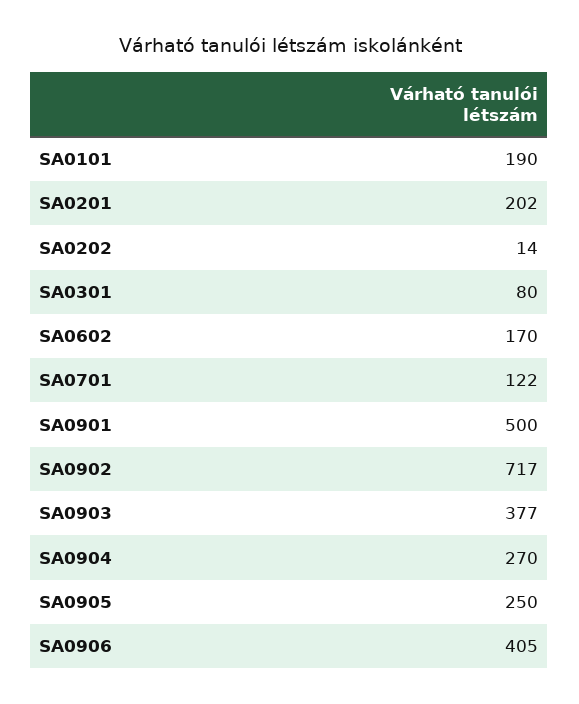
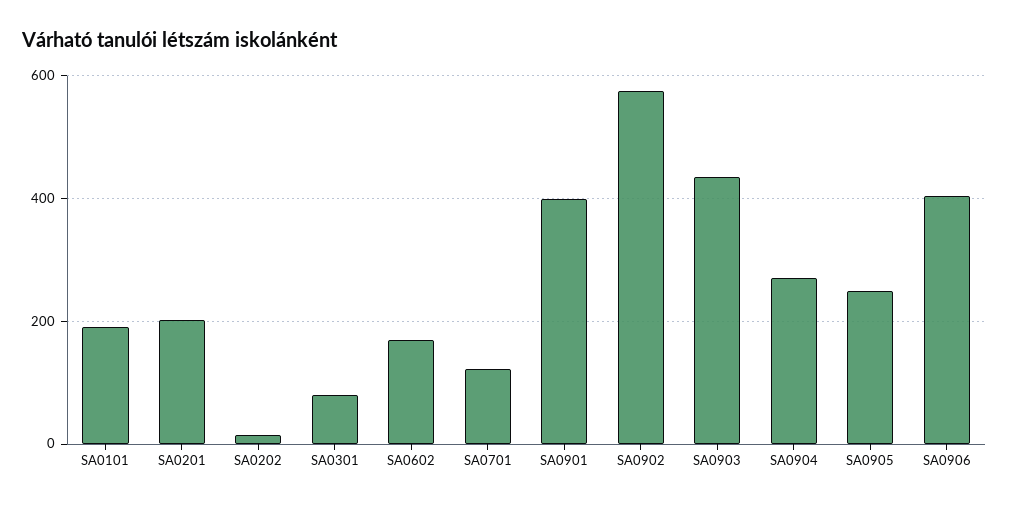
SA0901: 500 -> 400
SA0902: 717 -> 580
SA0903: 377 -> 440

